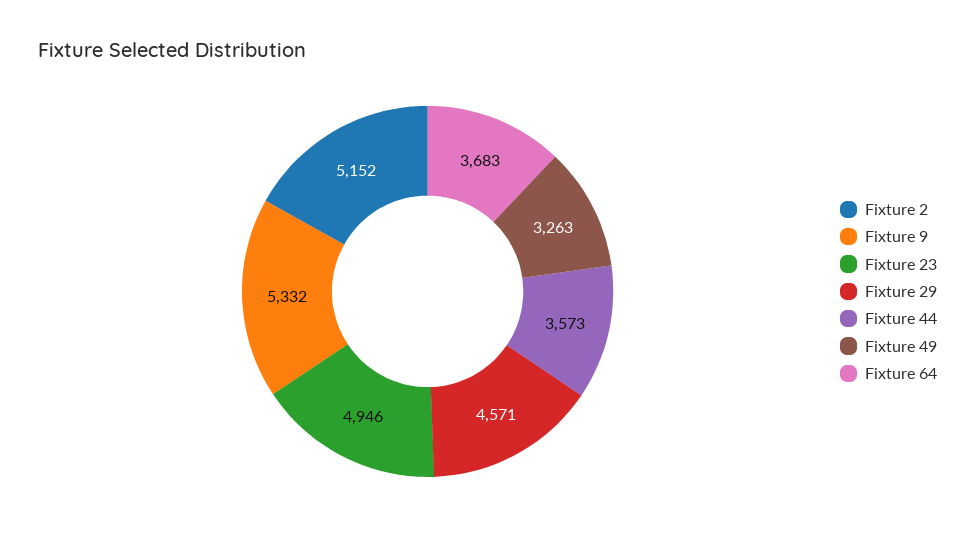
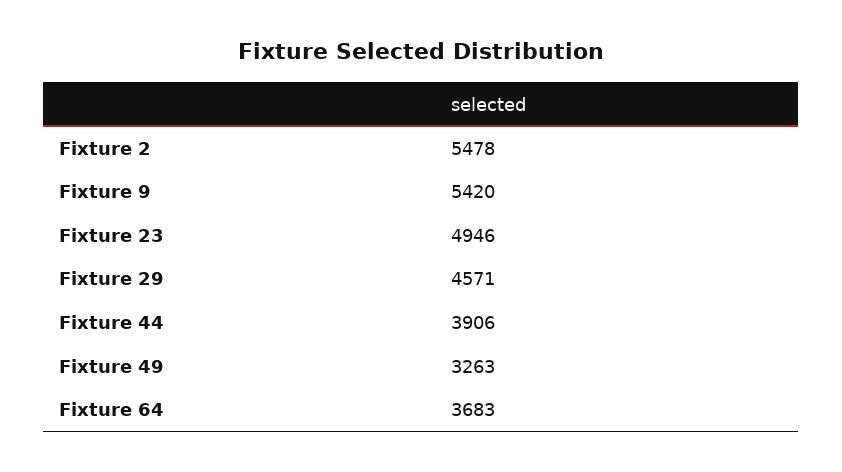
Fixture 2: 5152 -> 5478
Fixture 9: 5332 -> 5420
Fixture 44: 3573 -> 3906

